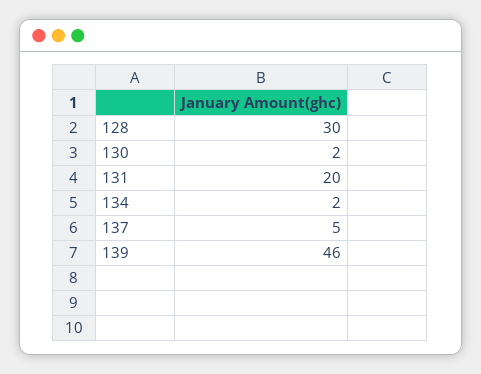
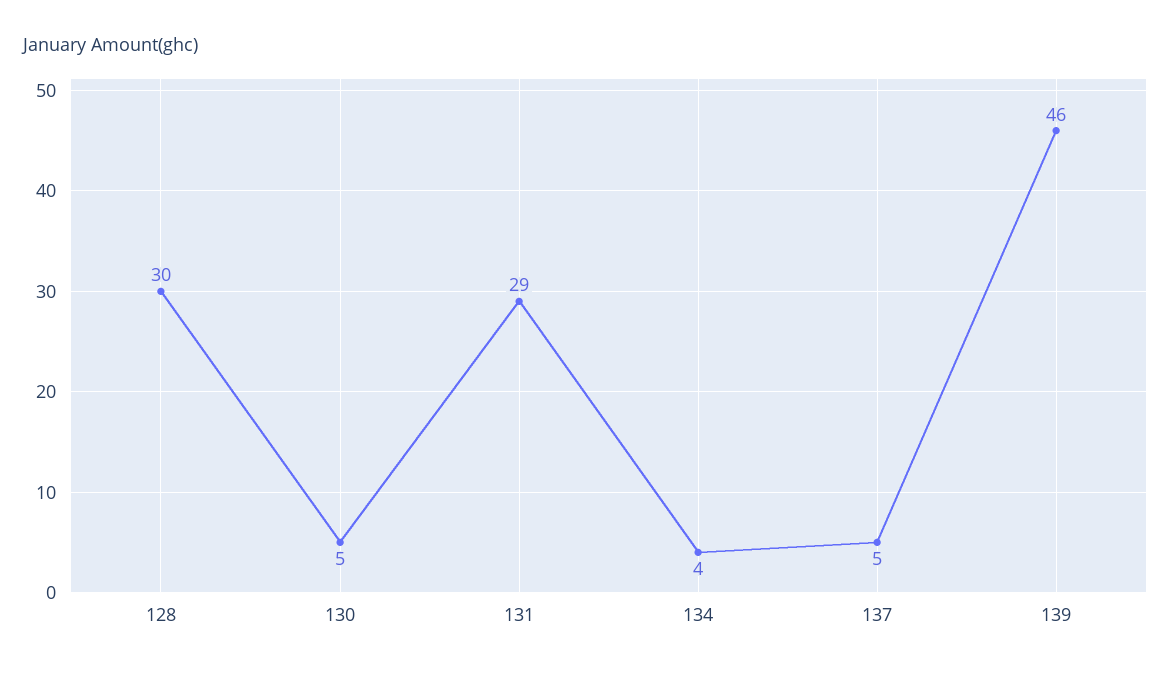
130: 2 -> 5
131: 20 -> 29
134: 2 -> 4

